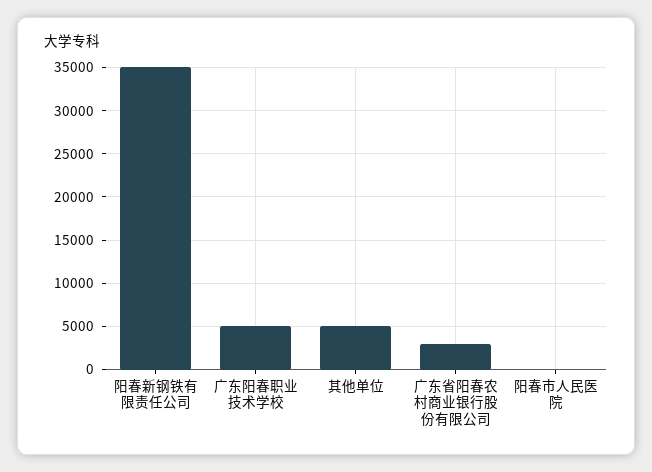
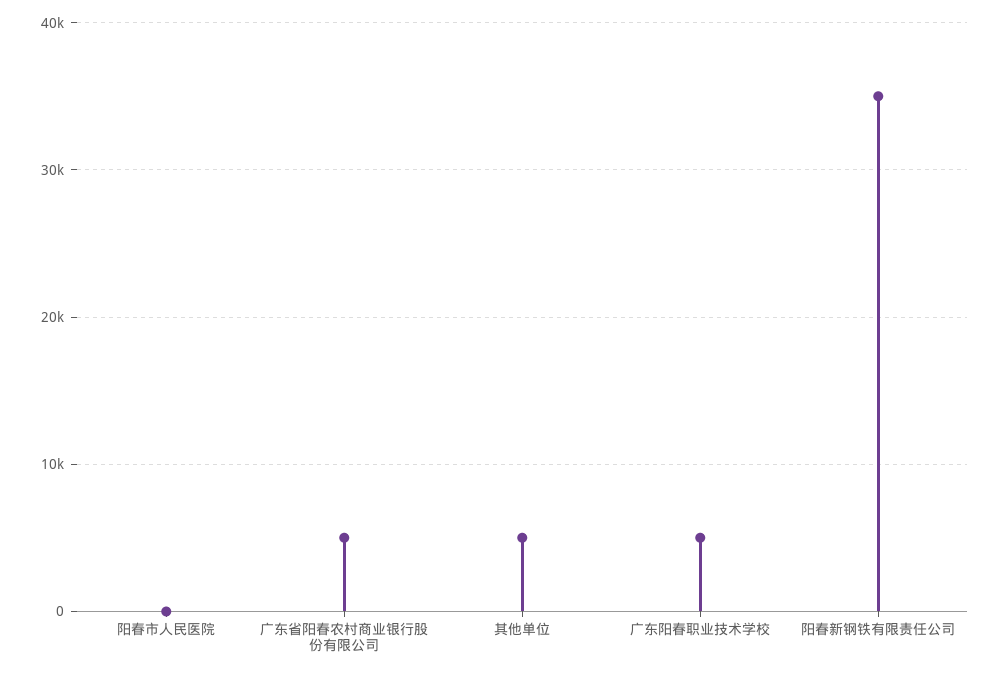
广东省阳春农村商业银行股份有限公司: 3000 -> 5000

